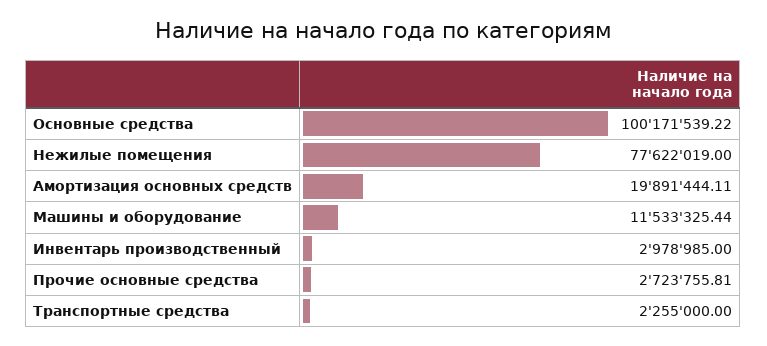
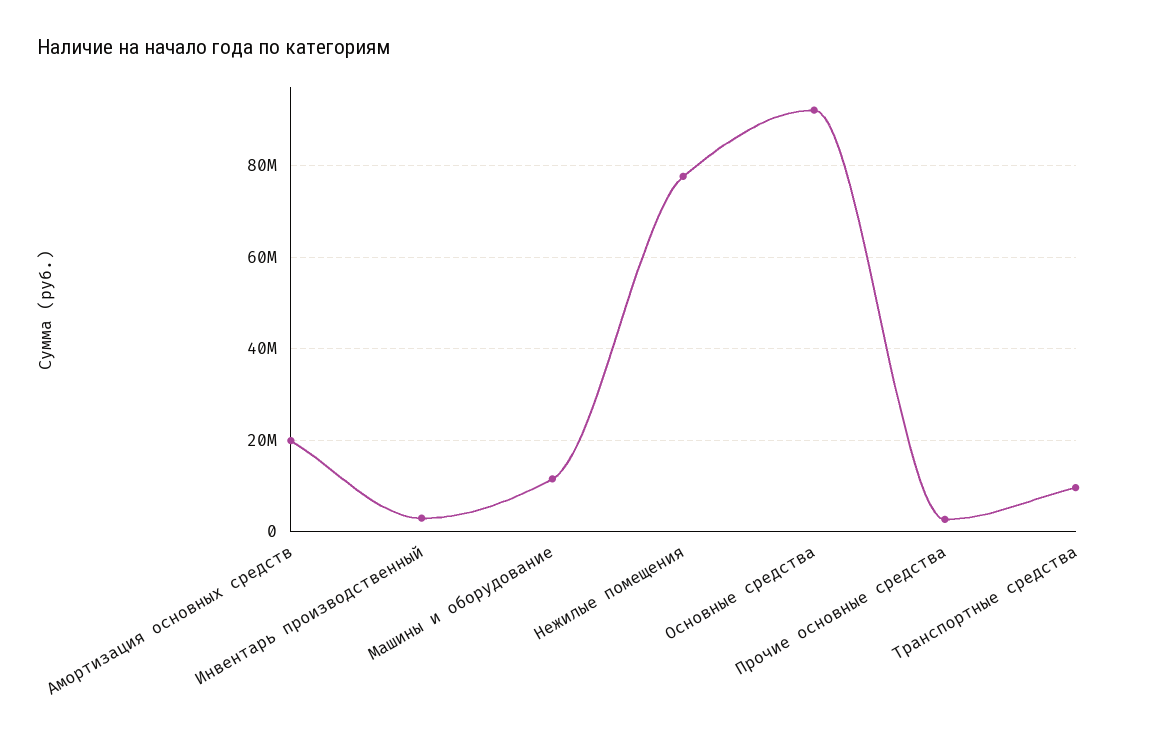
Основные средства: 100171539.22 -> 92000000
Транспортные средства: 2255000 -> 10000000

